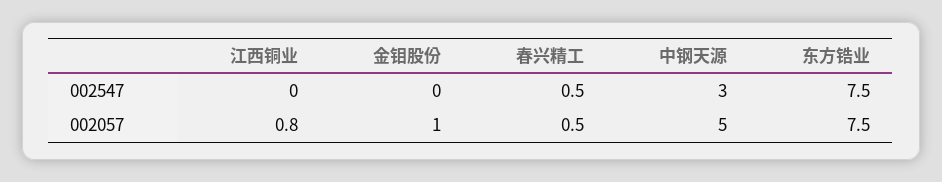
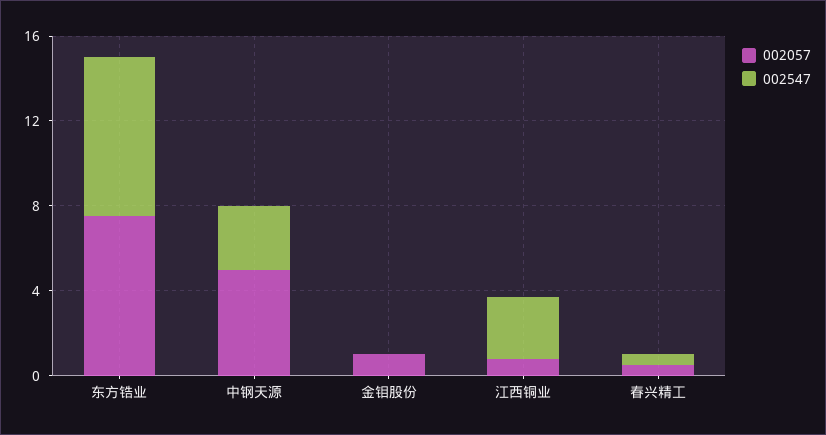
002547, 江西铜业: 0 -> 3

